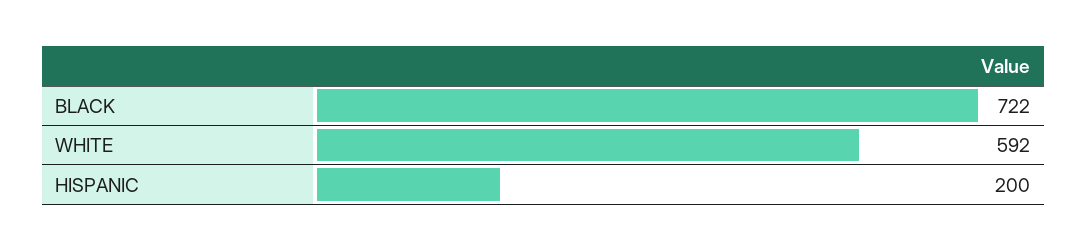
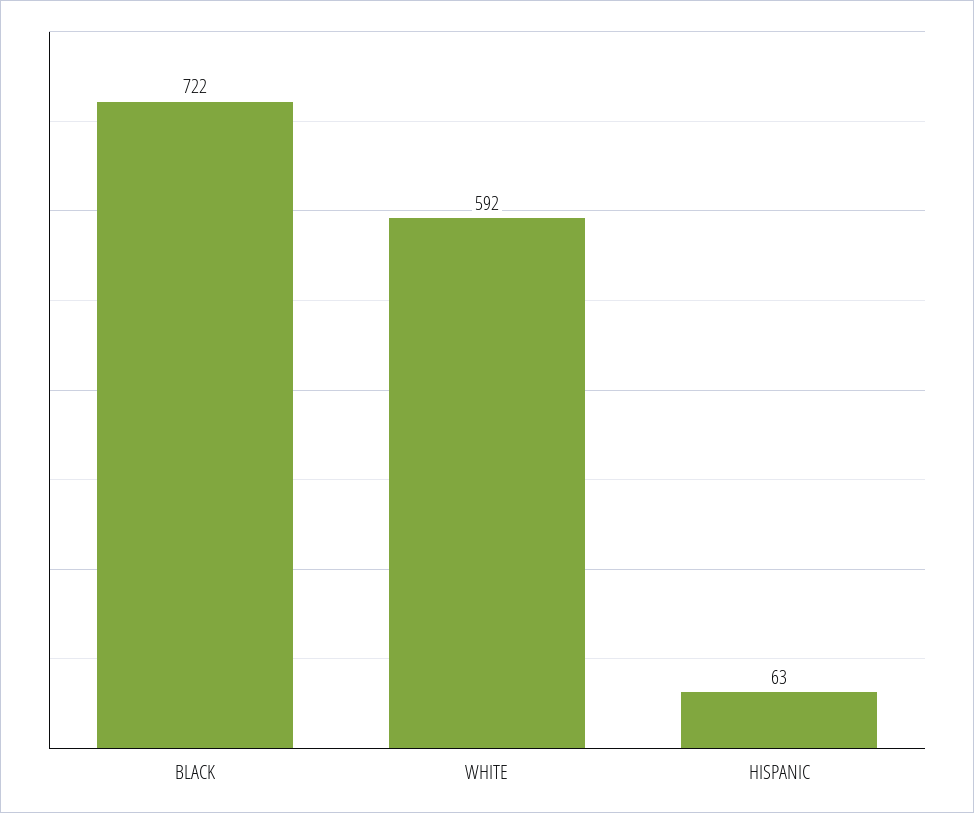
HISPANIC: 200 -> 63

